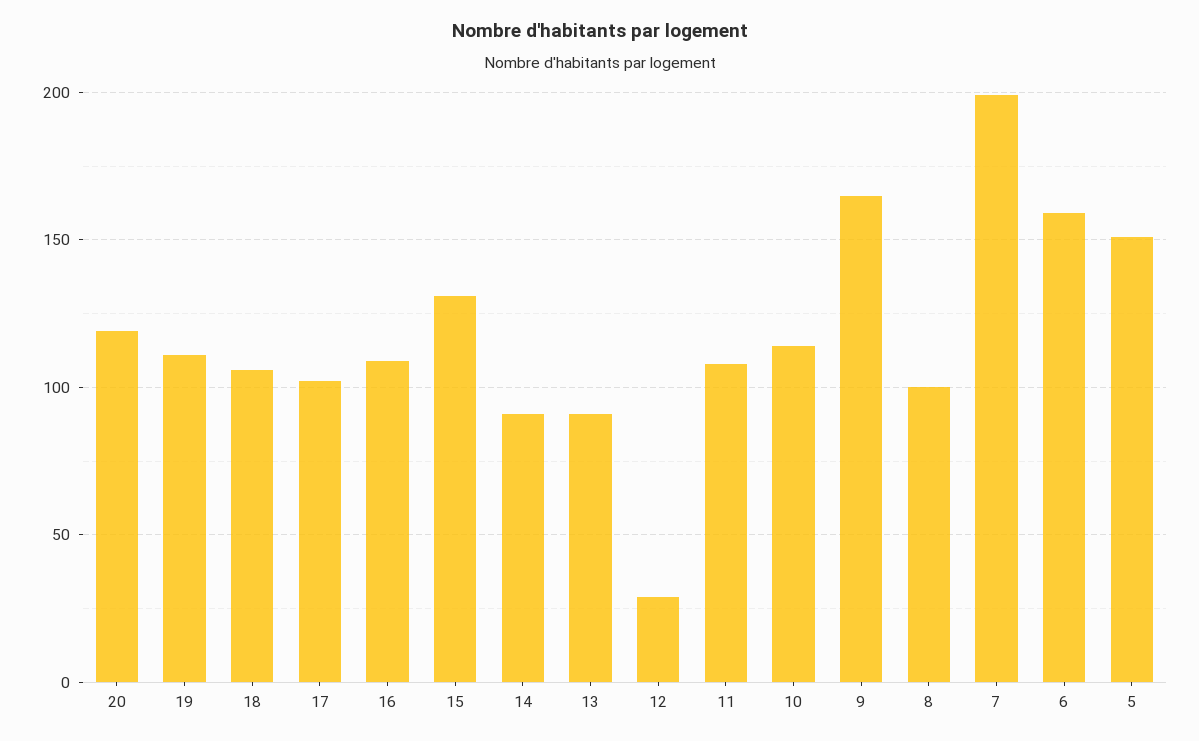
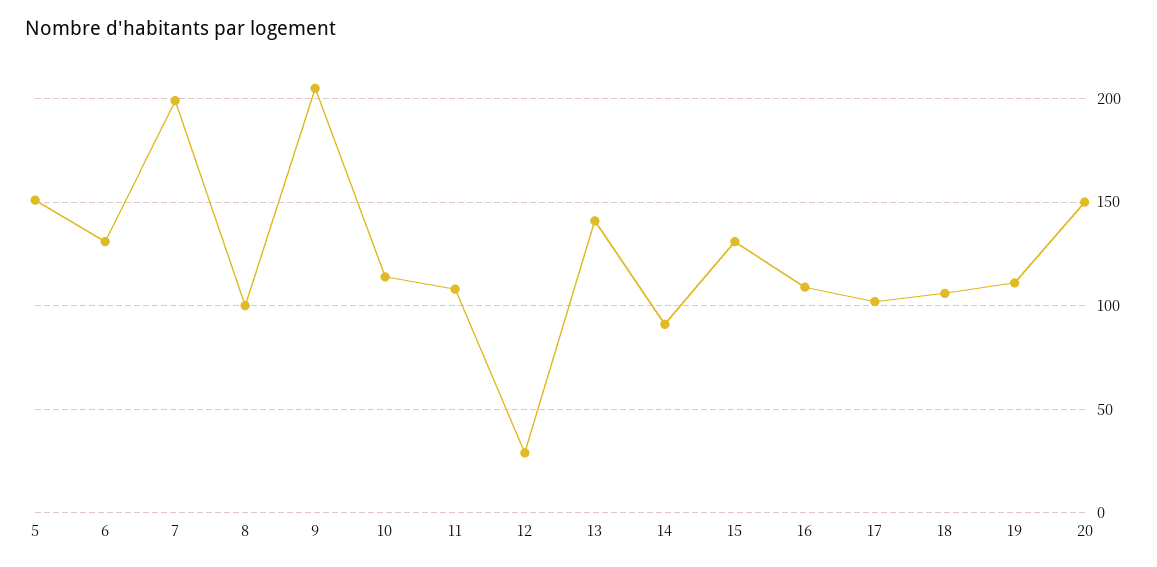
20: 120 -> 150
13: 90 -> 140
9: 165 -> 205
6: 160 -> 130

